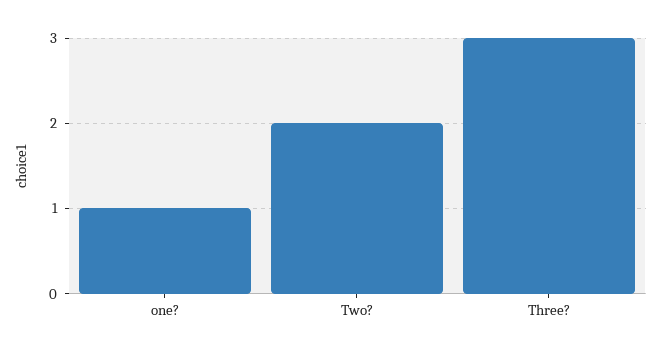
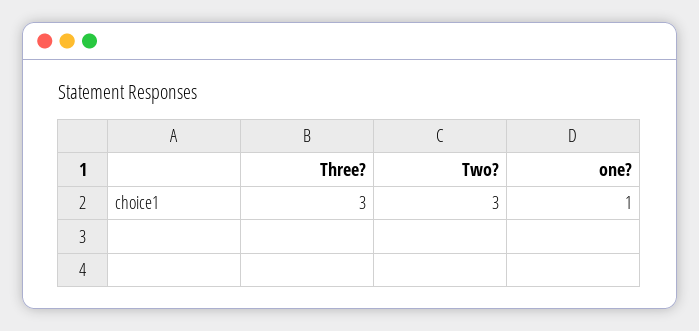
Two?: 2 -> 3

